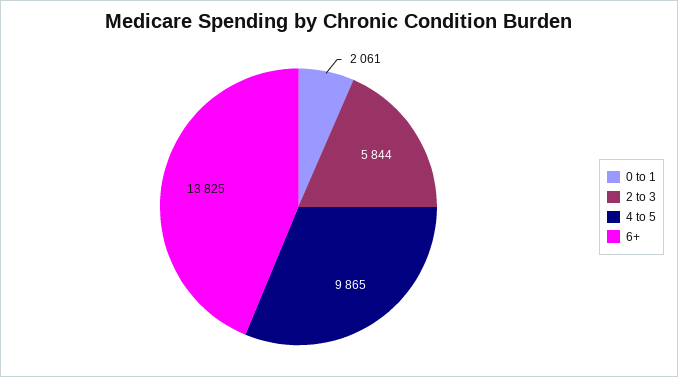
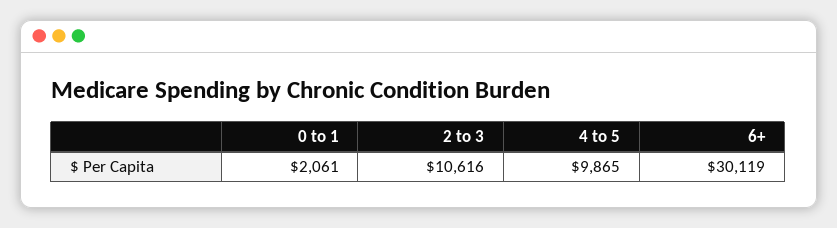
2 to 3: 5844 -> 10616
6+: 13825 -> 30119

